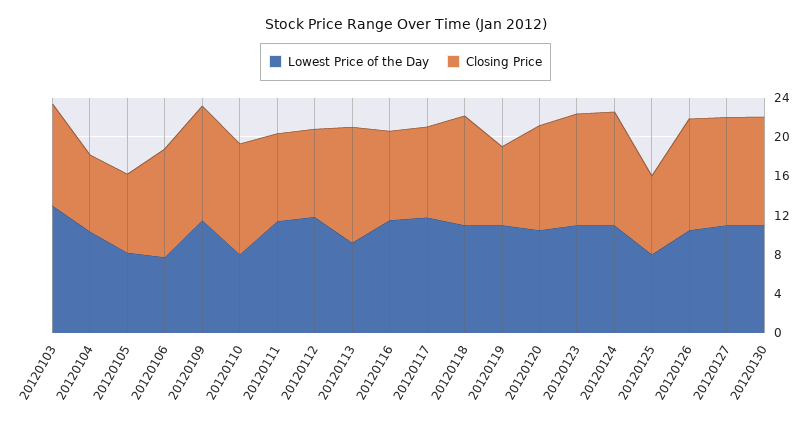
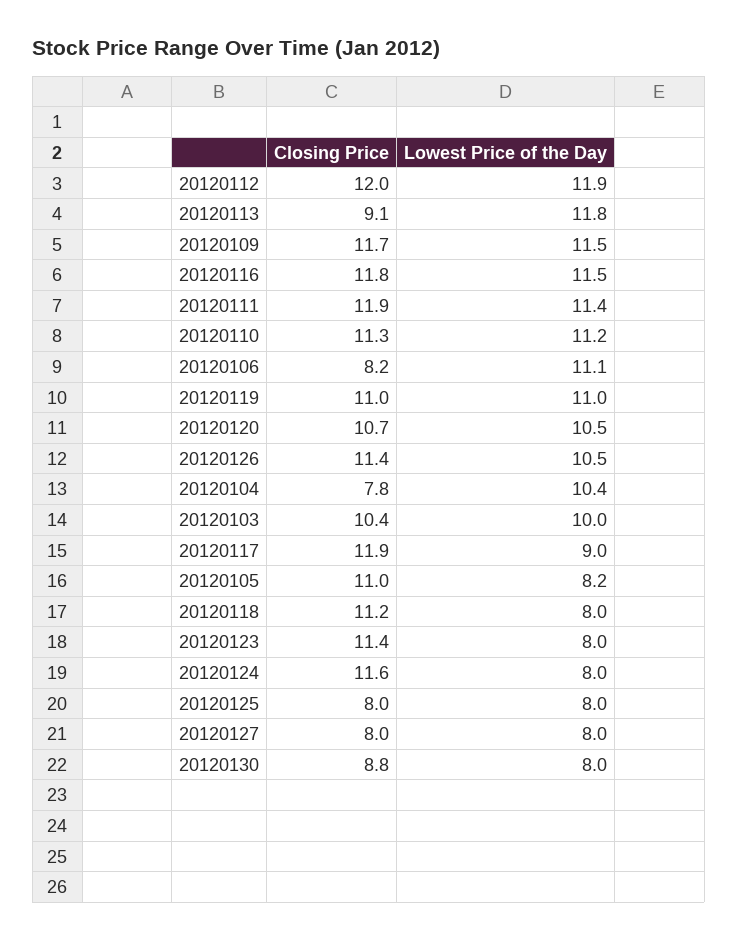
Lowest Price of the Day, 20120103: 13 -> 10
Closing Price, 20120105: 8 -> 11
Lowest Price of the Day, 20120106: 8 -> 11.1
Closing Price, 20120106: 11 -> 8.2
Lowest Price of the Day, 20120110: 8 -> 11.2
Closing Price, 20120111: 9 -> 11.9
Closing Price, 20120112: 9 -> 12
Lowest Price of the Day, 20120113: 9 -> 11.8
Closing Price, 20120113: 12 -> 9.1
Closing Price, 20120116: 9 -> 11.8
Lowest Price of the Day, 20120117: 12 -> 9
Closing Price, 20120117: 9 -> 11.9
Lowest Price of the Day, 20120118: 11 -> 8
Closing Price, 20120119: 8 -> 11
Lowest Price of the Day, 20120123: 11 -> 8
Lowest Price of the Day, 20120124: 11 -> 8
Lowest Price of the Day, 20120127: 11 -> 8
Closing Price, 20120127: 11 -> 8
Lowest Price of the Day, 20120130: 11 -> 8
Closing Price, 20120130: 11 -> 8.8

